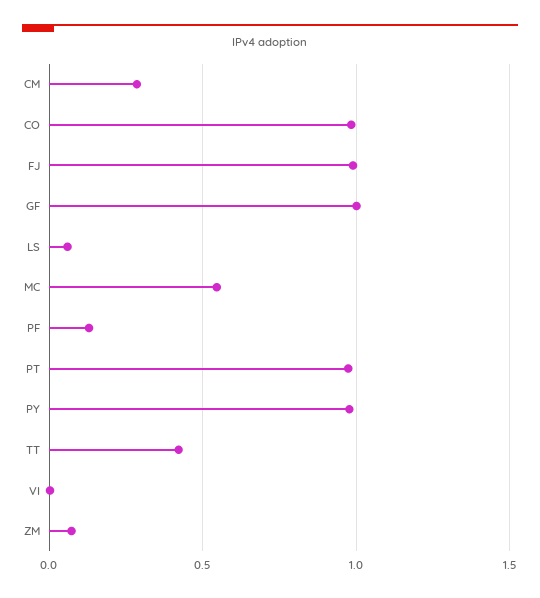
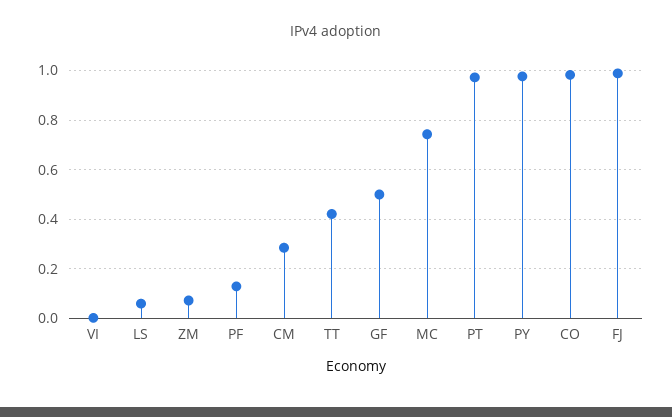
GF: 1 -> 0.5
MC: 0.55 -> 0.75

